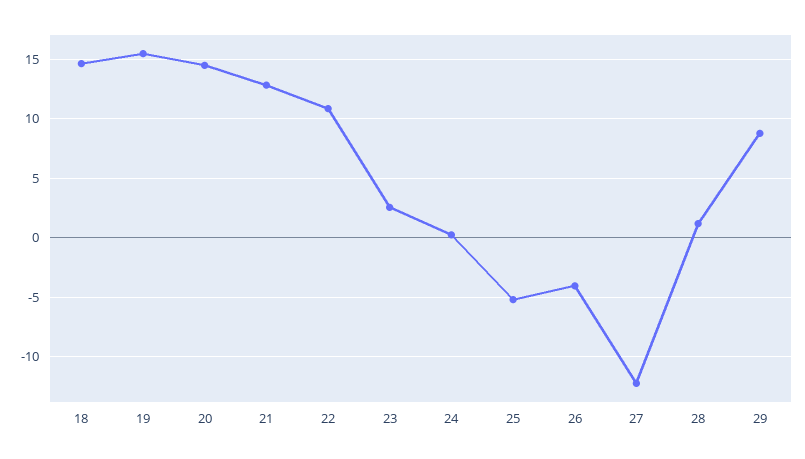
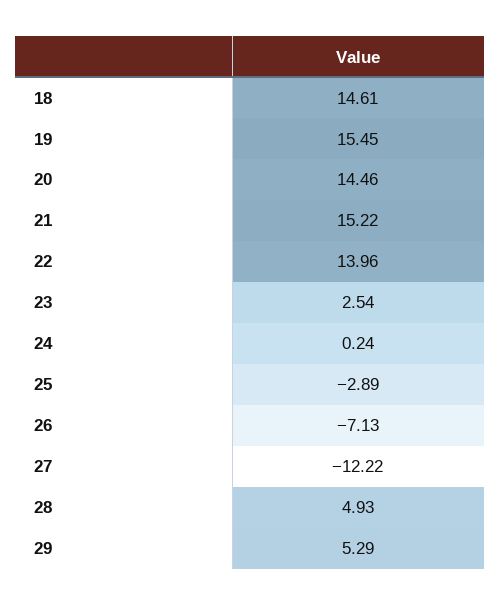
21: 13 -> 15.22
22: 11 -> 13.96
25: -5 -> -2.89
26: -4 -> -7.13
28: 1 -> 4.93
29: 9 -> 5.29

